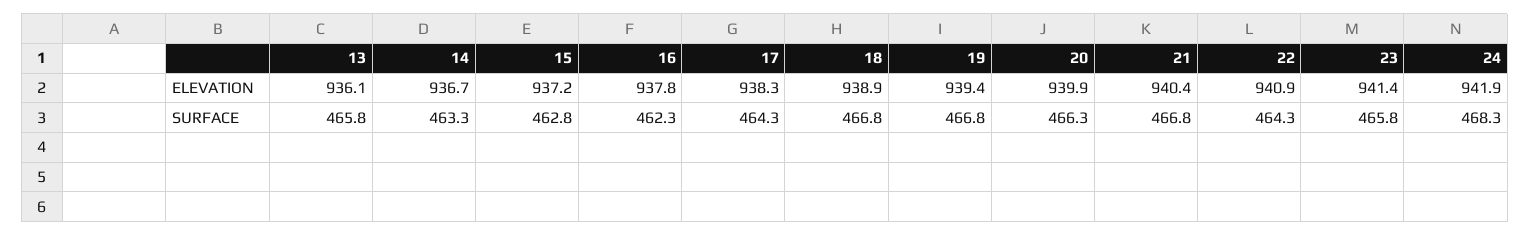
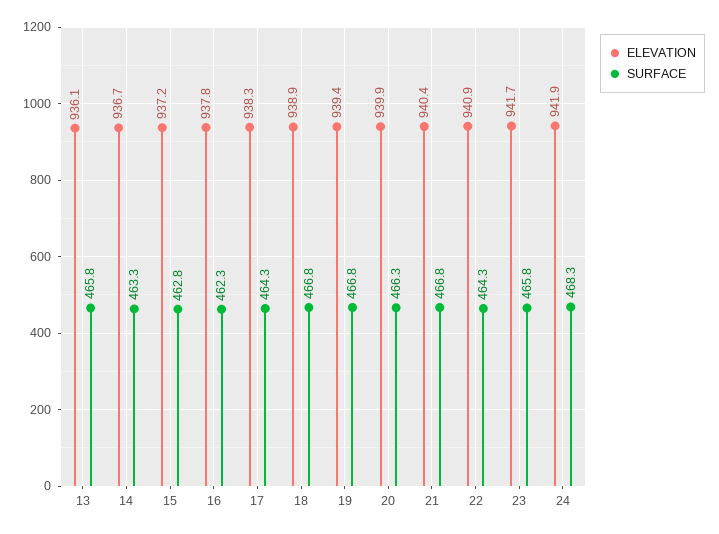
ELEVATION, 23: 941.4 -> 941.7

